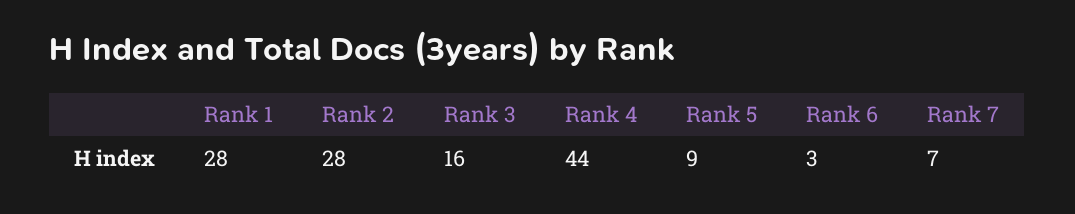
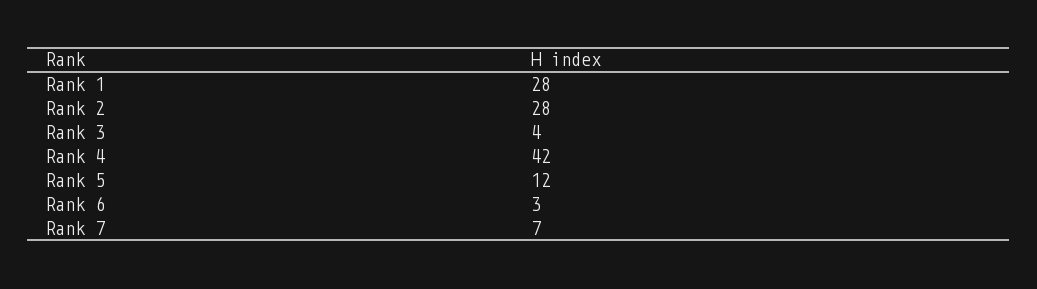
Rank 3: 16 -> 4
Rank 4: 44 -> 42
Rank 5: 9 -> 12

